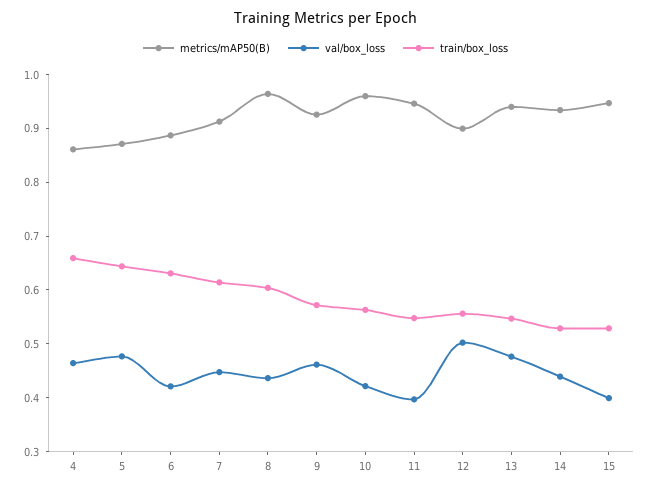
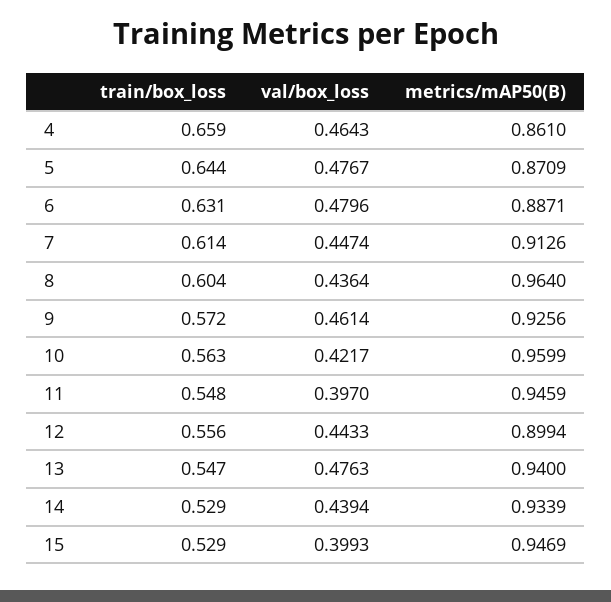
val/box_loss, 6: 0.42 -> 0.4796
val/box_loss, 12: 0.5 -> 0.4433

